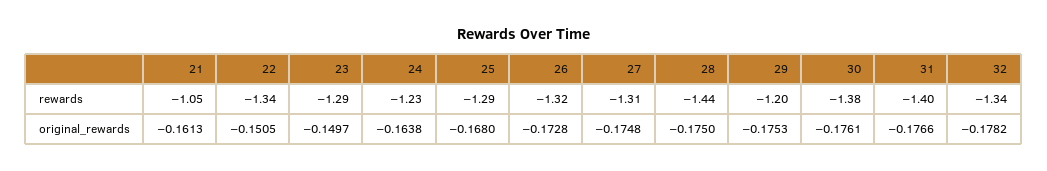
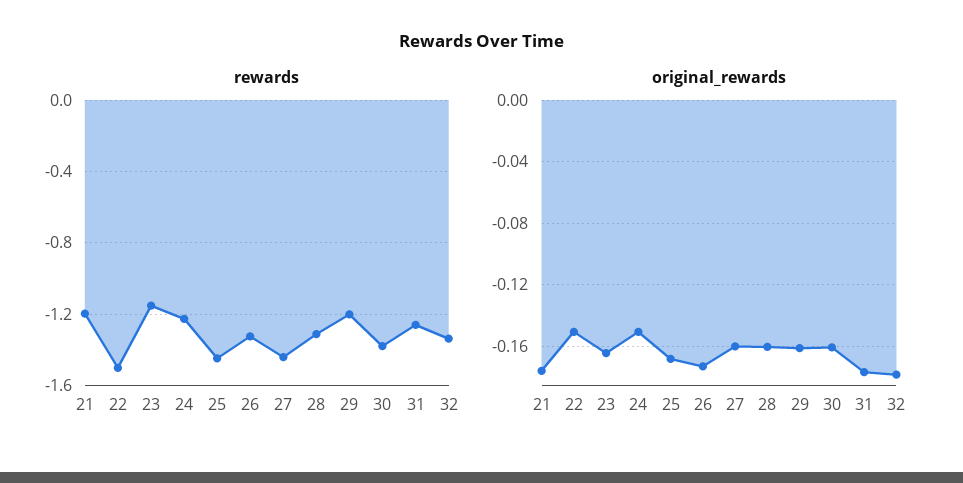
rewards, 21: -1.05 -> -1.2
rewards, 22: -1.34 -> -1.5
rewards, 23: -1.29 -> -1.15
rewards, 25: -1.29 -> -1.45
rewards, 27: -1.31 -> -1.45
rewards, 28: -1.44 -> -1.3
rewards, 31: -1.4 -> -1.25
original_rewards, 21: -0.1613 -> -0.175
original_rewards, 23: -0.1497 -> -0.165
original_rewards, 24: -0.1638 -> -0.15
original_rewards, 27: -0.1748 -> -0.16
original_rewards, 28: -0.175 -> -0.16
original_rewards, 29: -0.1753 -> -0.16
original_rewards, 30: -0.1761 -> -0.16

